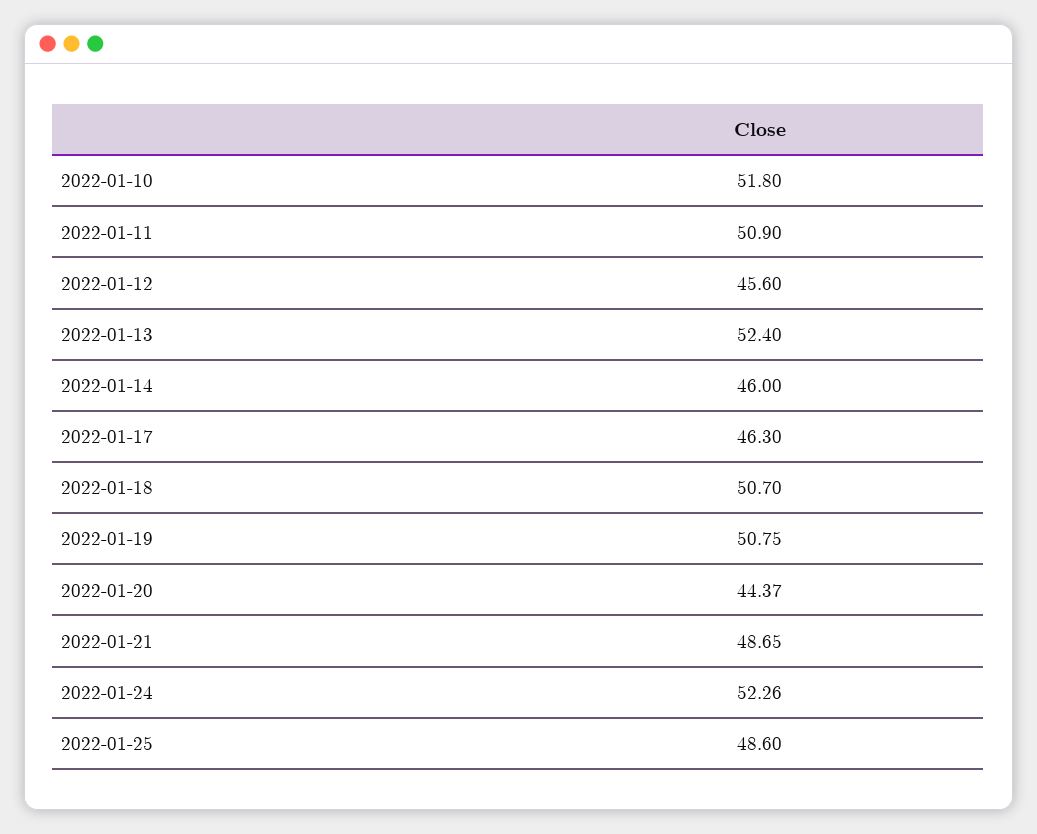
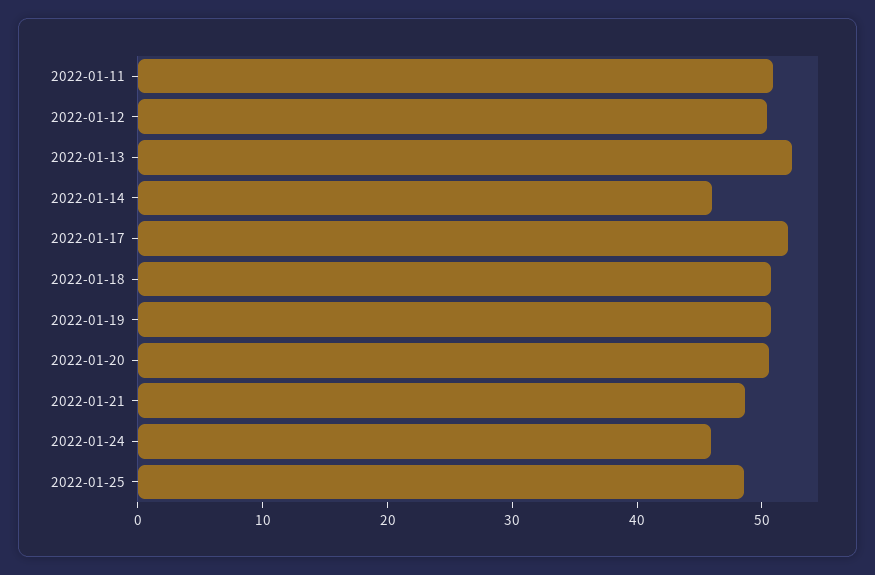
2022-01-10: 51.8 -> none
2022-01-12: 45.6 -> 50
2022-01-17: 46.3 -> 52
2022-01-20: 44.37 -> 50
2022-01-24: 52.26 -> 46

